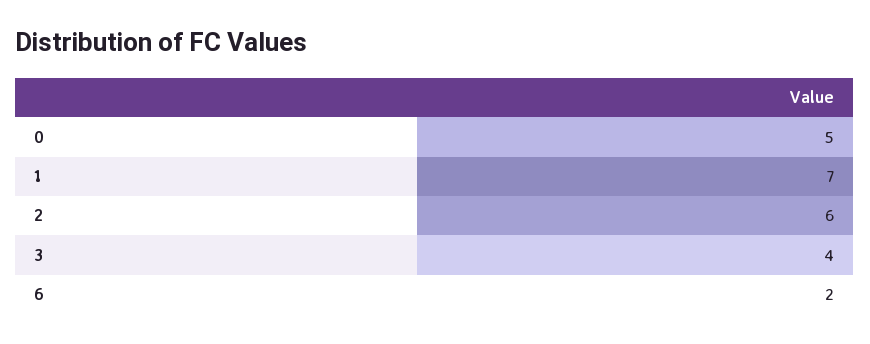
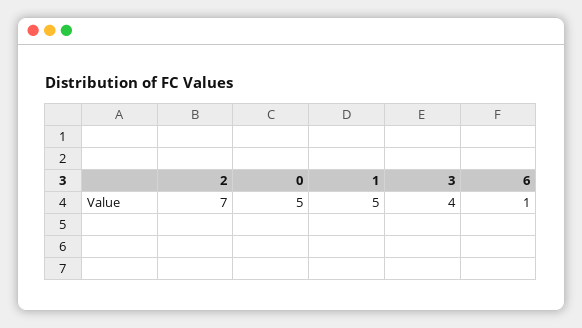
1: 7 -> 5
2: 6 -> 7
6: 2 -> 1

